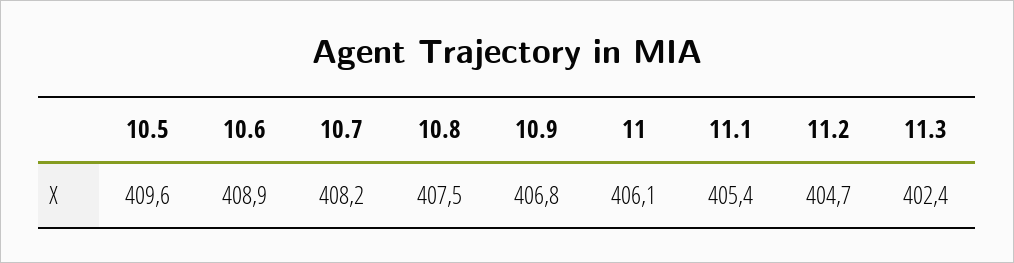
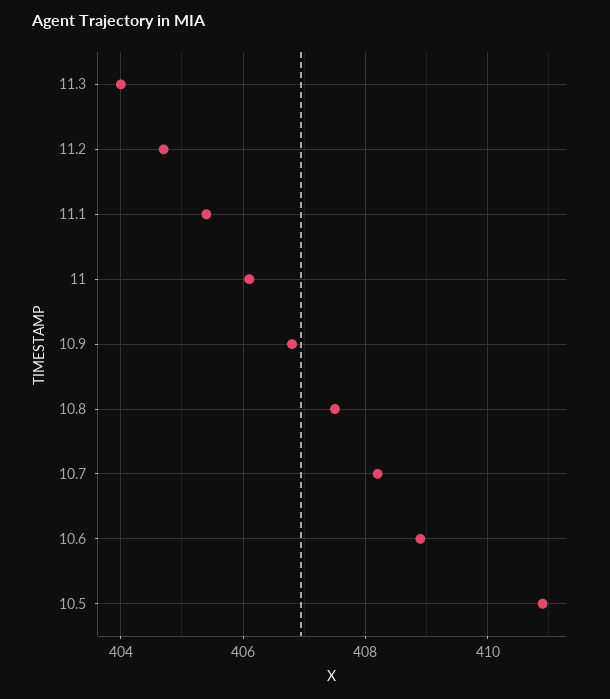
10.5: 409.6 -> 411
11.3: 402.4 -> 404

